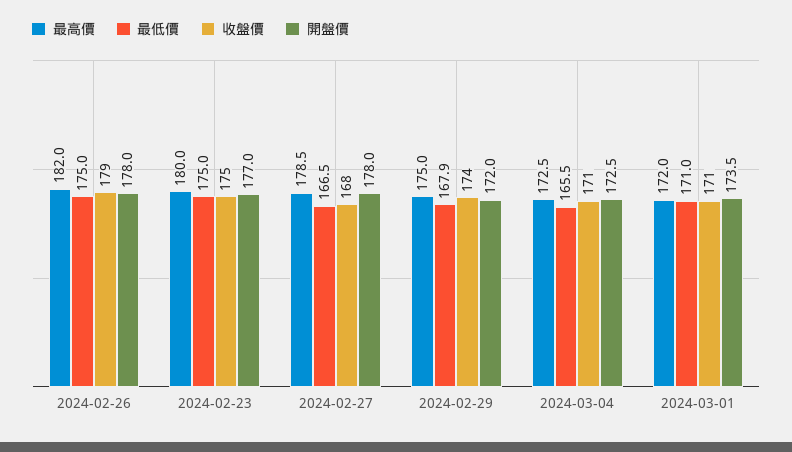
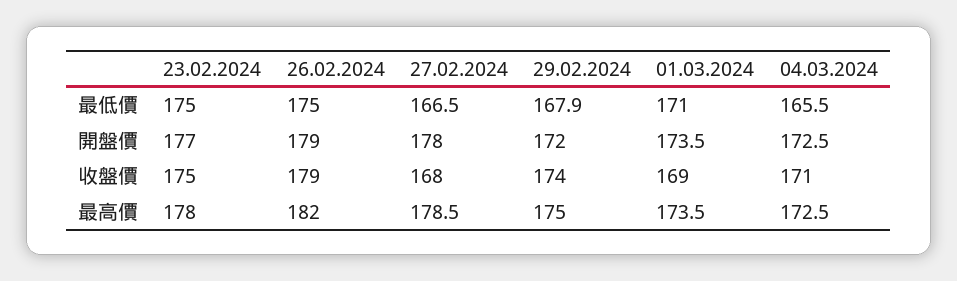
開盤價, 2024-02-26: 178 -> 179
最高價, 2024-02-23: 180 -> 178
最高價, 2024-03-01: 172 -> 173.5
收盤價, 2024-03-01: 171 -> 169

